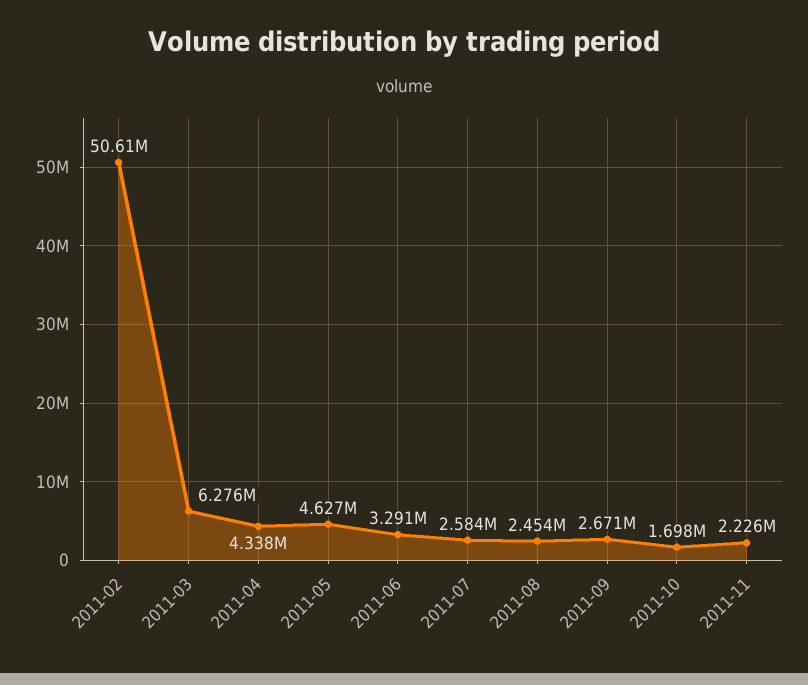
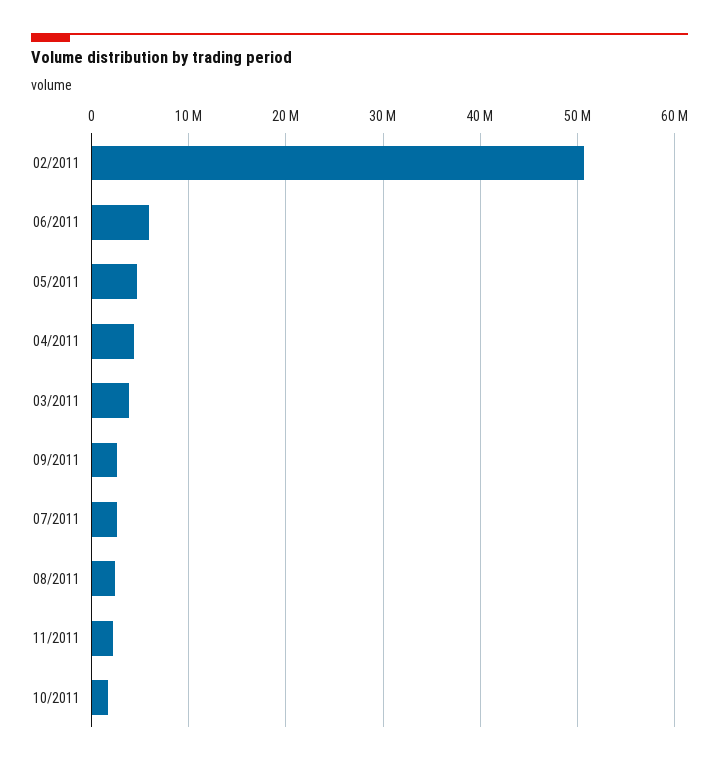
2011-03: 6276000 -> 4000000
2011-06: 3291000 -> 6000000

